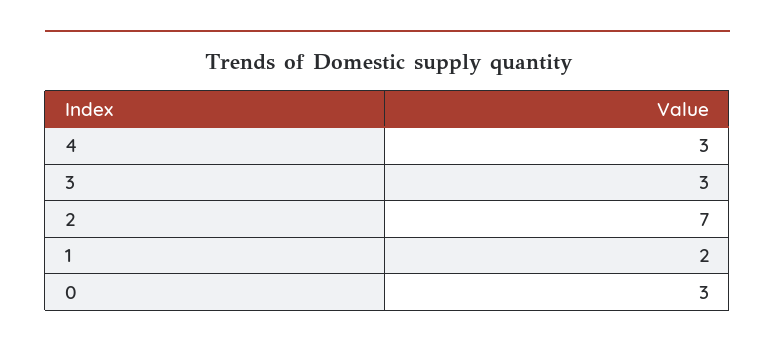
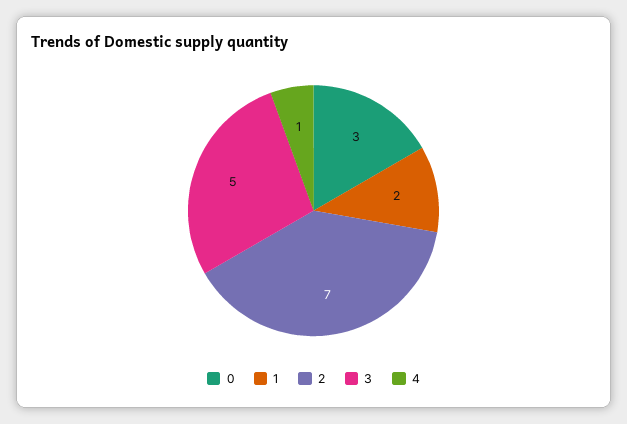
4: 3 -> 1
3: 3 -> 5

